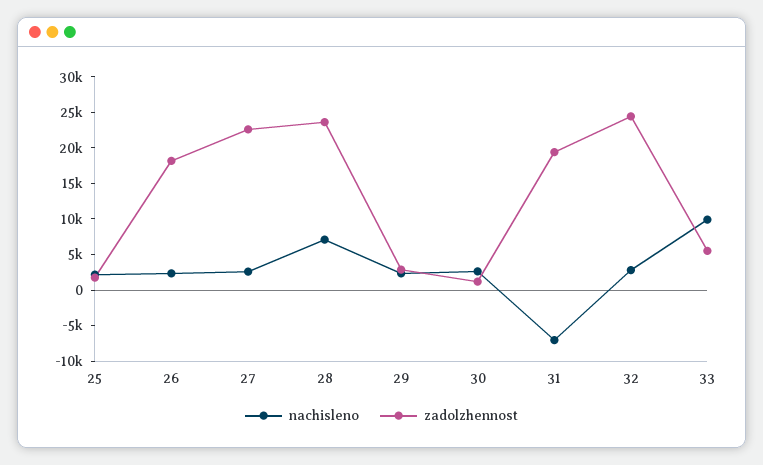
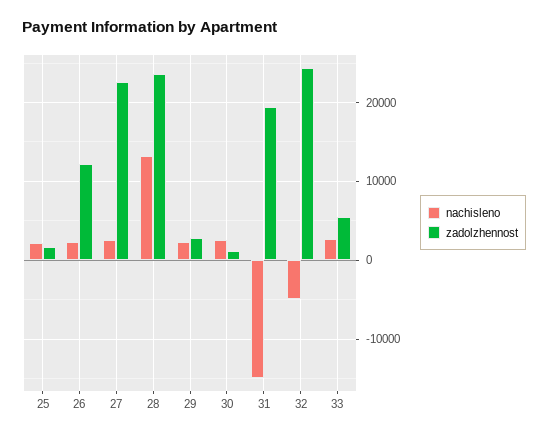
zadolzhennost, 26: 17500 -> 12000
nachisleno, 28: 7500 -> 13000
nachisleno, 31: -7500 -> -15000
nachisleno, 32: 2500 -> -5000
nachisleno, 33: 10000 -> 3000

